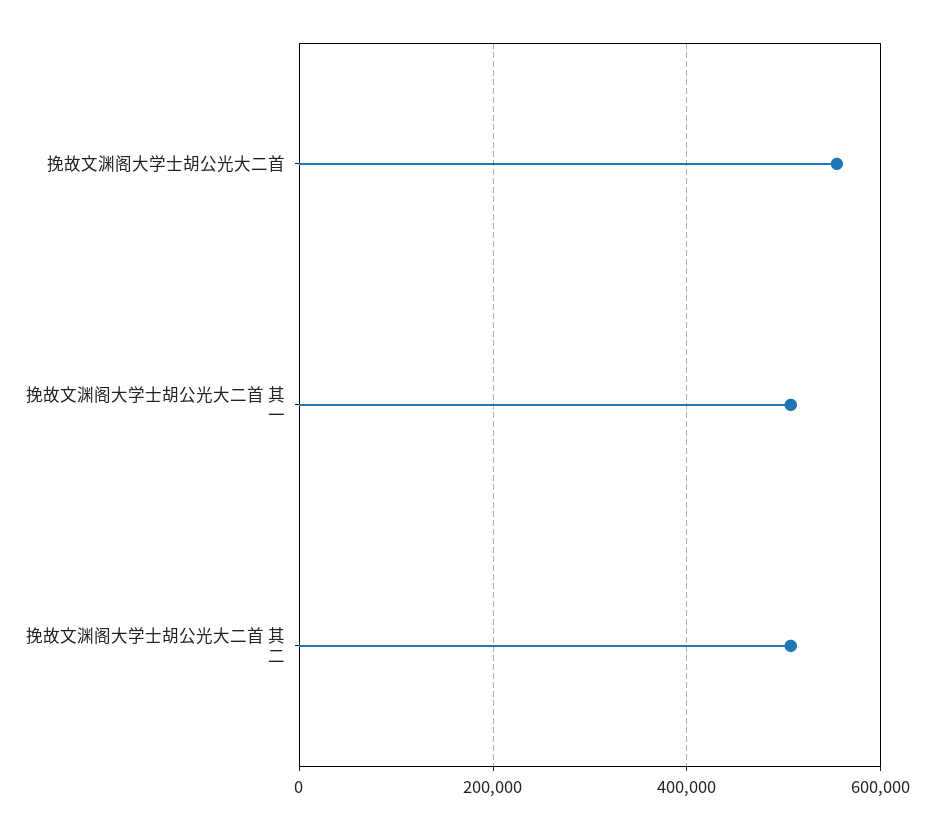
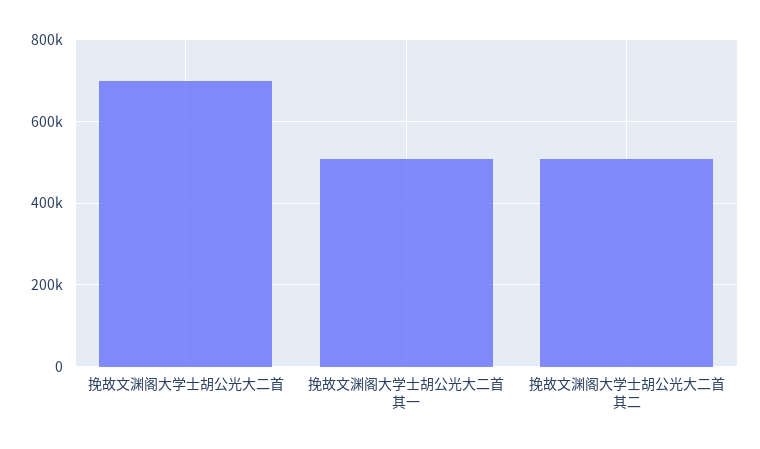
挽故文渊阁大学士胡公光大二首: 560000 -> 700000

